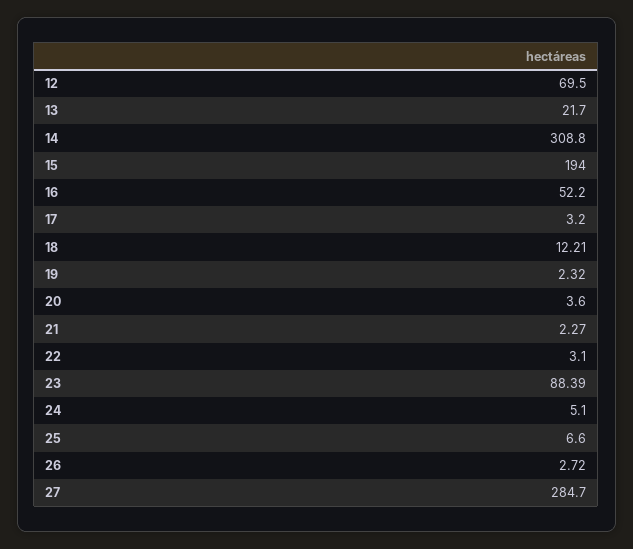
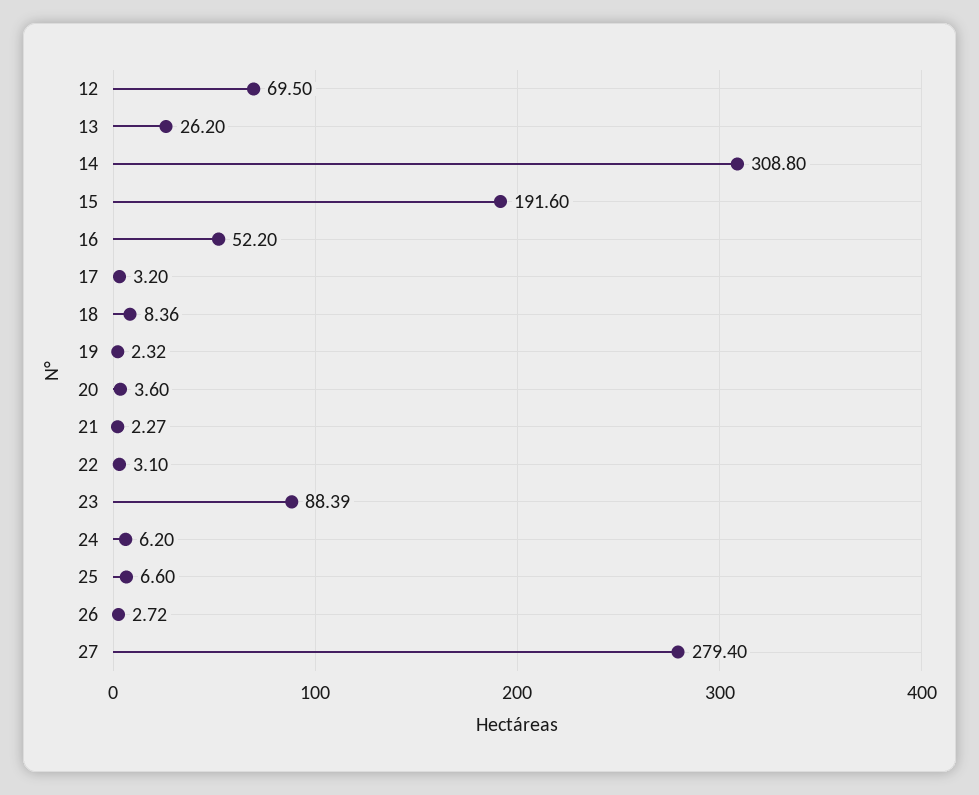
13: 21.7 -> 26.2
15: 194 -> 191.6
18: 12.21 -> 8.36
24: 5.1 -> 6.2
27: 284.7 -> 279.4

